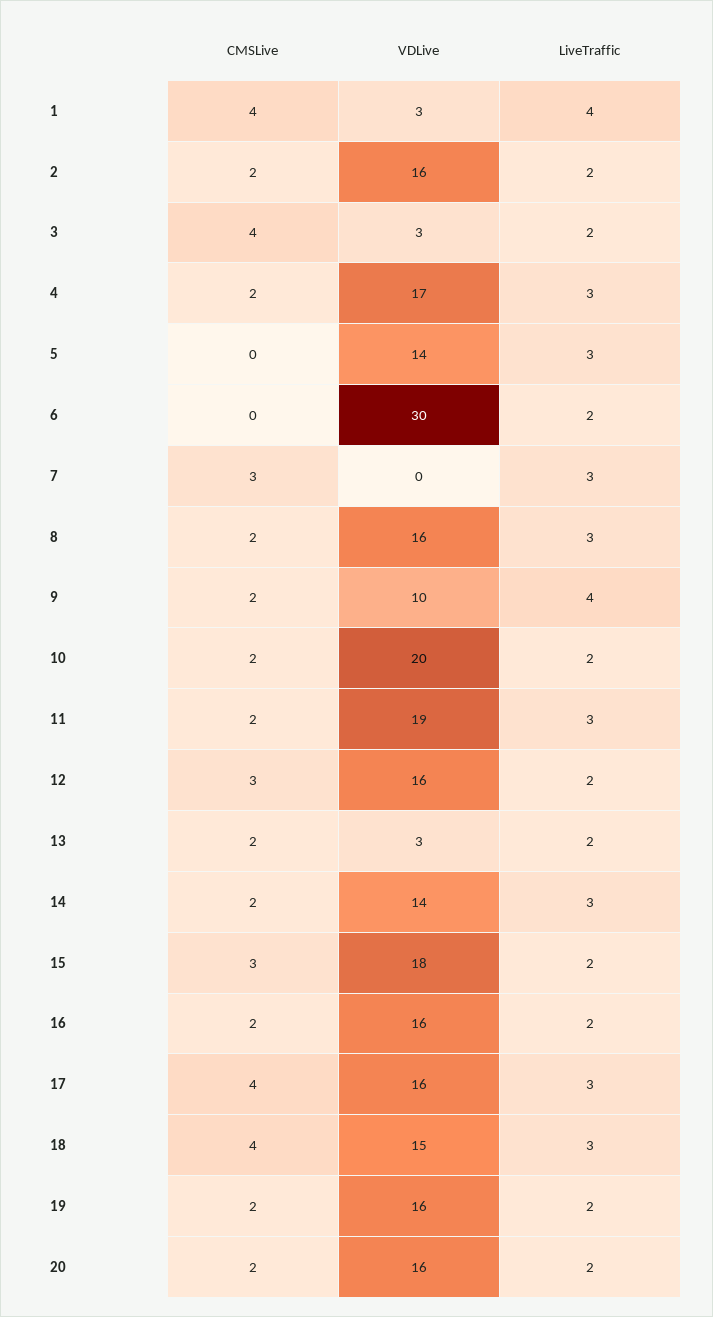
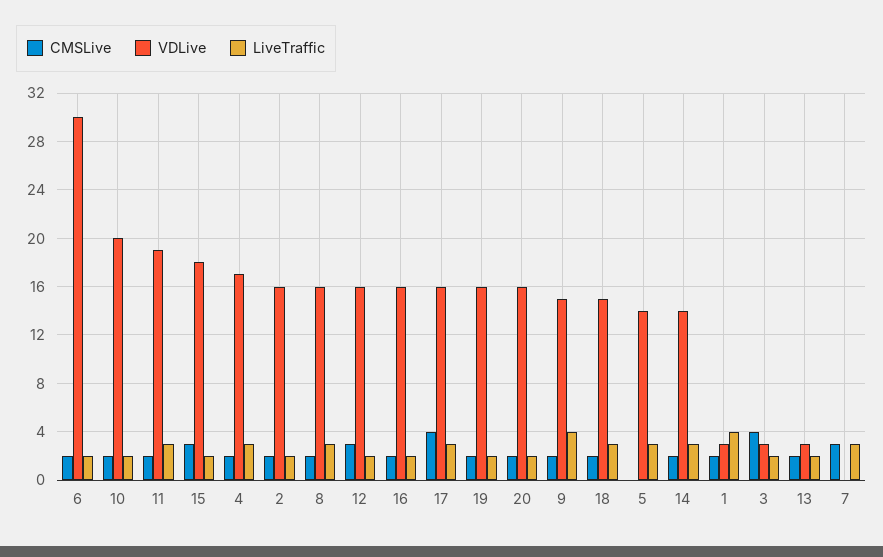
CMSLive, 1: 4 -> 2
CMSLive, 6: 0 -> 2
VDLive, 9: 10 -> 15
CMSLive, 18: 4 -> 2

